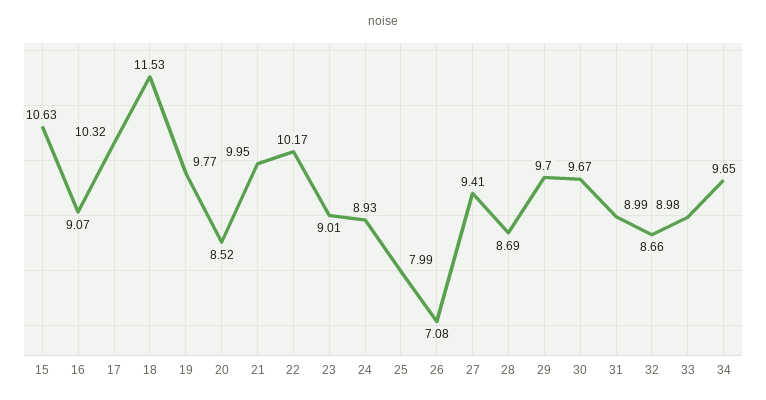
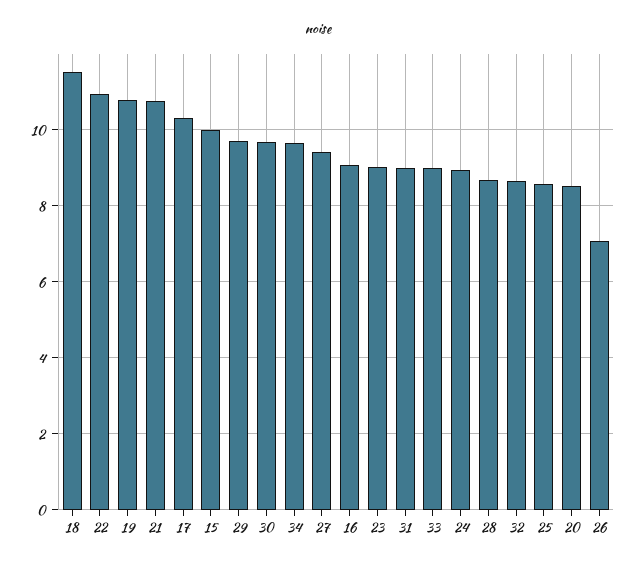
15: 10.63 -> 10
19: 9.77 -> 10.8
21: 9.95 -> 10.8
22: 10.17 -> 11
25: 7.99 -> 8.6

